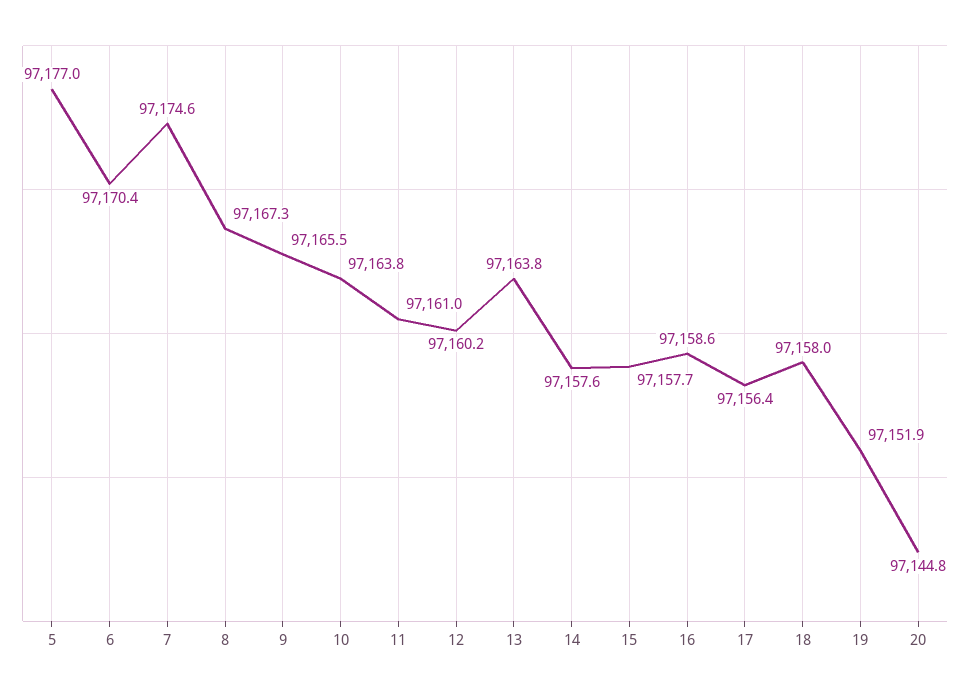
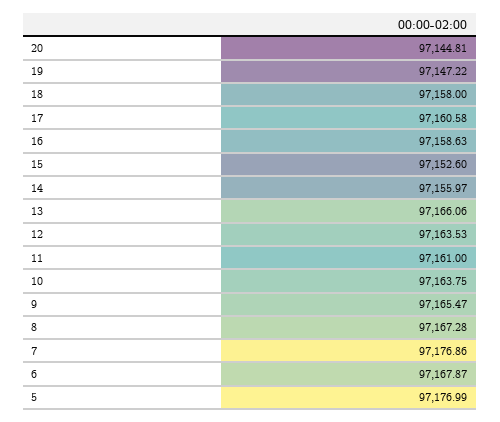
6: 97170.4 -> 97167.87
7: 97174.6 -> 97176.86
12: 97160.2 -> 97163.53
13: 97163.8 -> 97166.06
14: 97157.6 -> 97155.97
15: 97157.7 -> 97152.6
17: 97156.4 -> 97160.58
19: 97151.9 -> 97147.22

